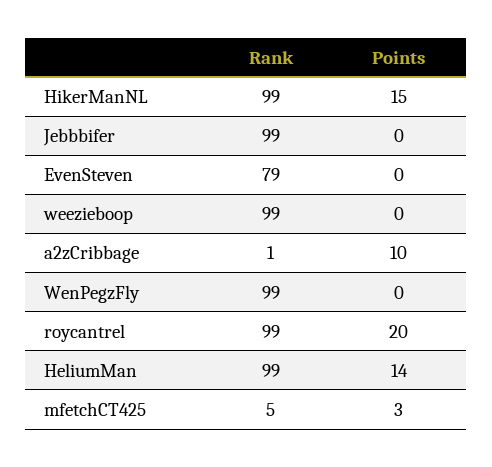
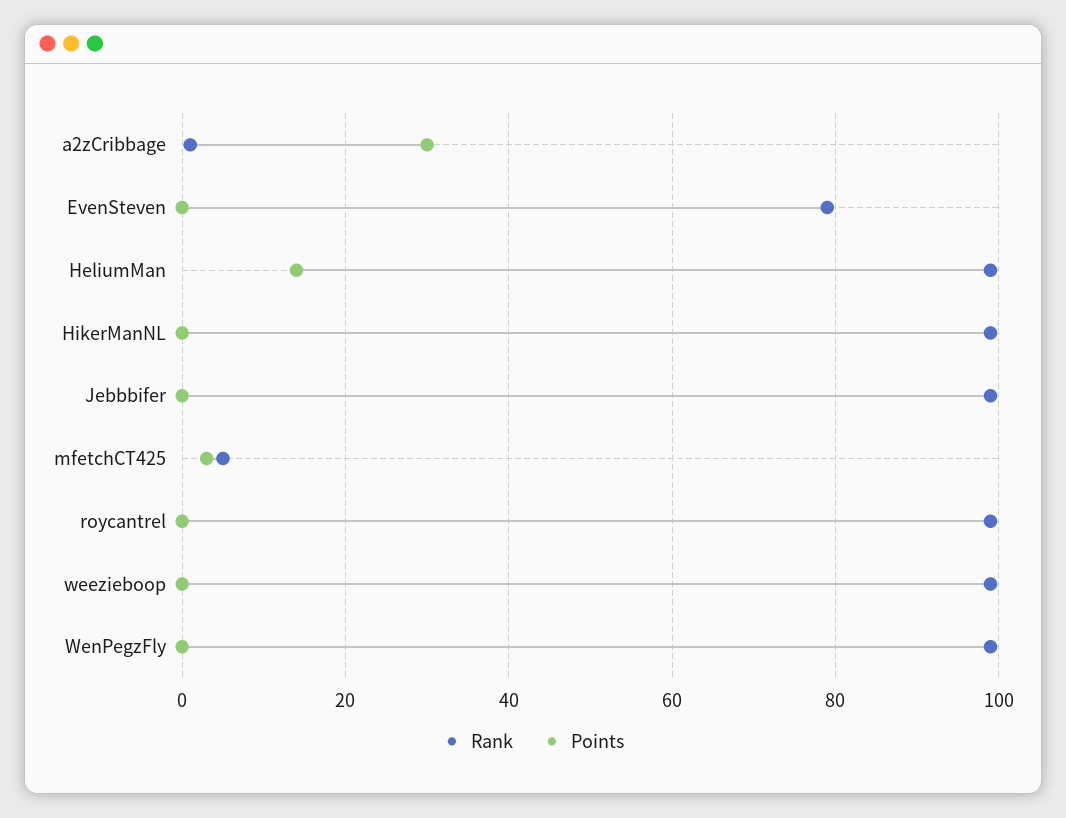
Points, HikerManNL: 15 -> 0
Points, a2zCribbage: 10 -> 30
Points, roycantrel: 20 -> 0

